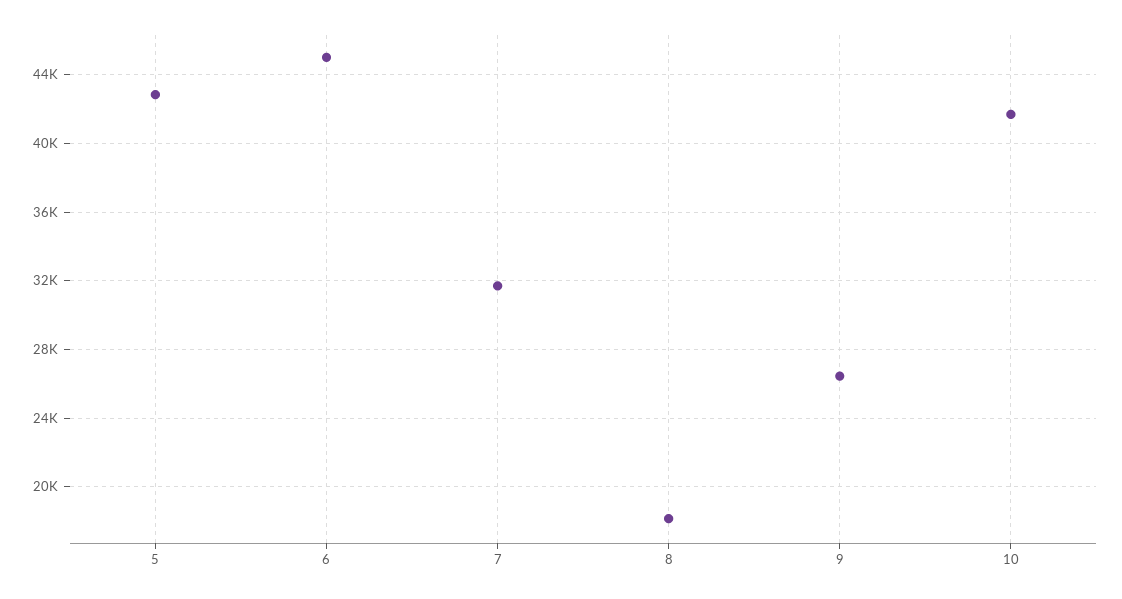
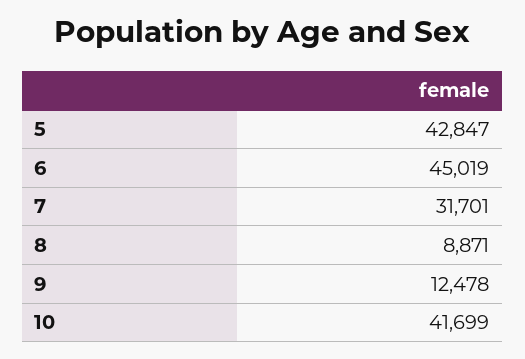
8: 18000 -> 8871
9: 26500 -> 12478

